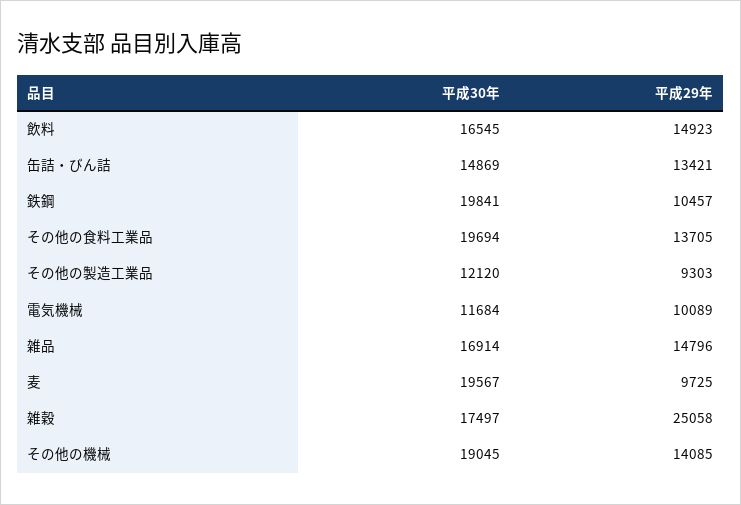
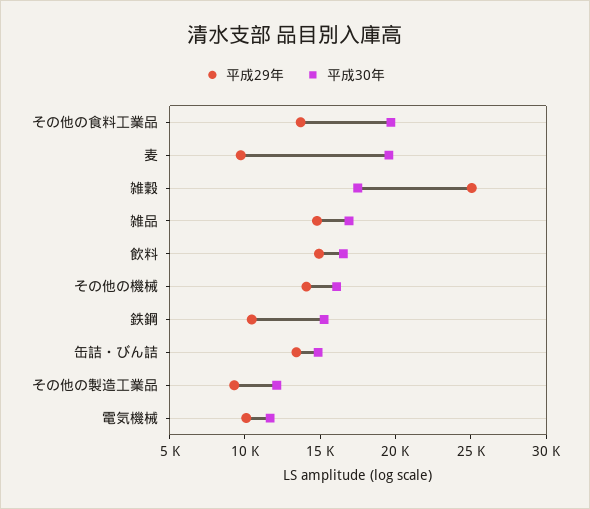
平成30年, 鉄鋼: 19841 -> 15000
平成30年, その他の機械: 19045 -> 16000

